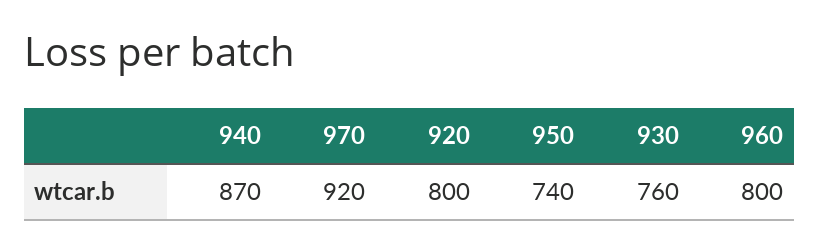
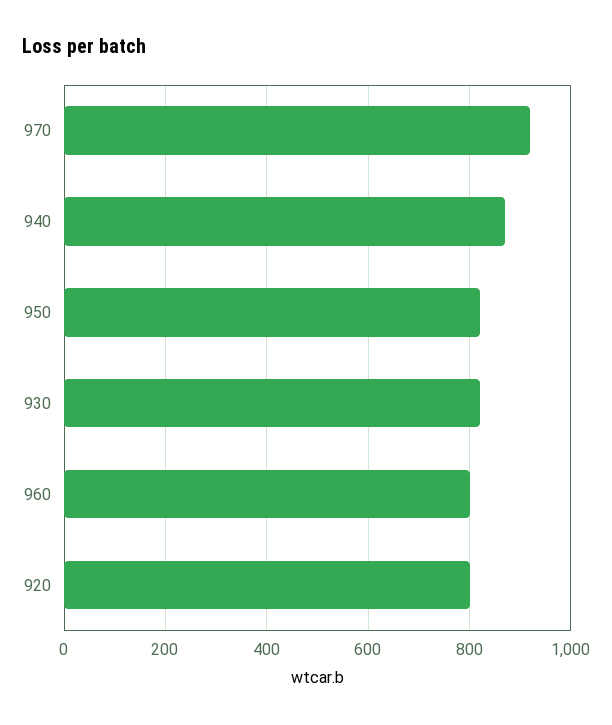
950: 740 -> 820
930: 760 -> 820

